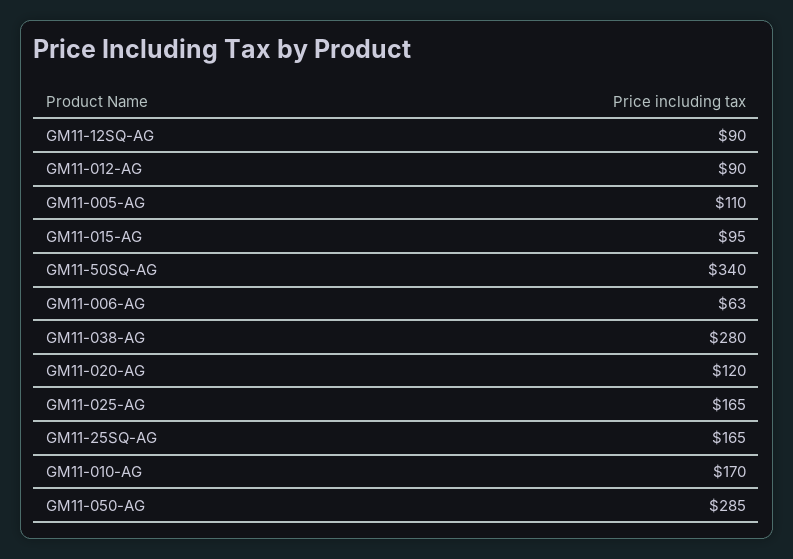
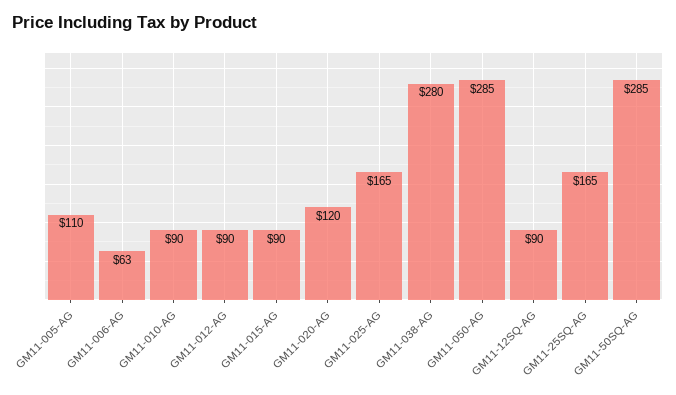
GM11-015-AG: 95 -> 90
GM11-50SQ-AG: 340 -> 285
GM11-010-AG: 170 -> 90

